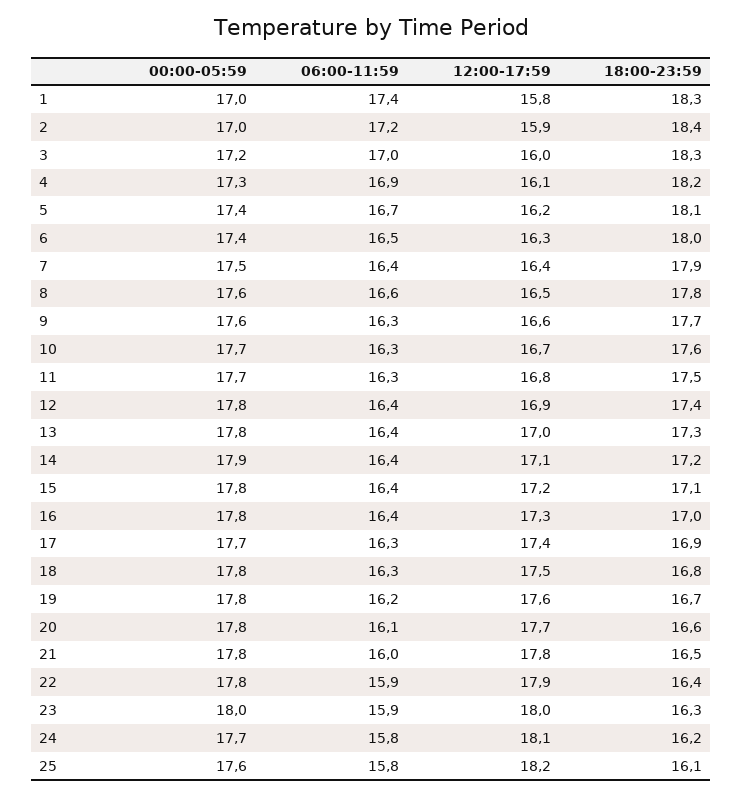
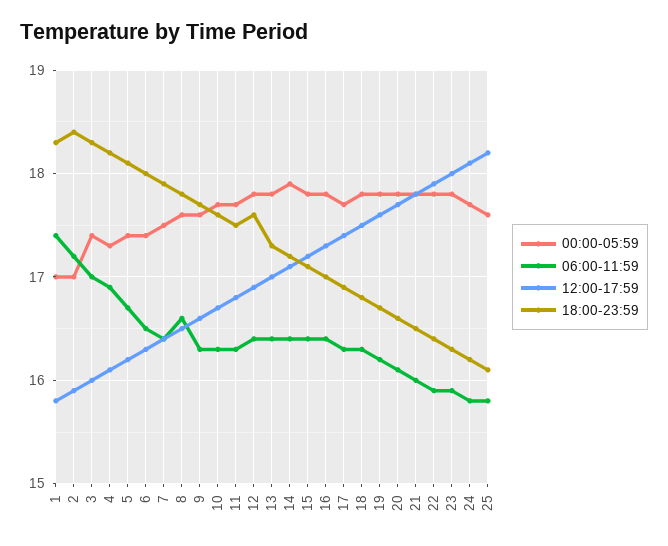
00:00-05:59, 3: 17.2 -> 17.4
18:00-23:59, 12: 17.4 -> 17.6
00:00-05:59, 23: 18 -> 17.8

